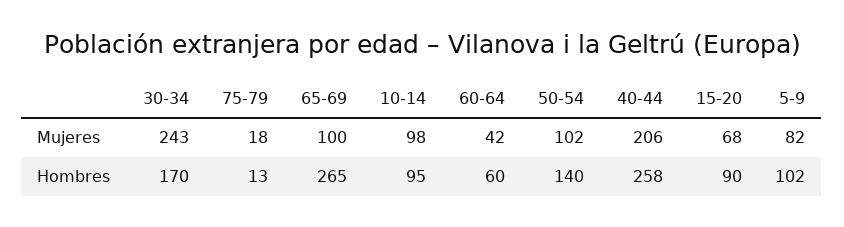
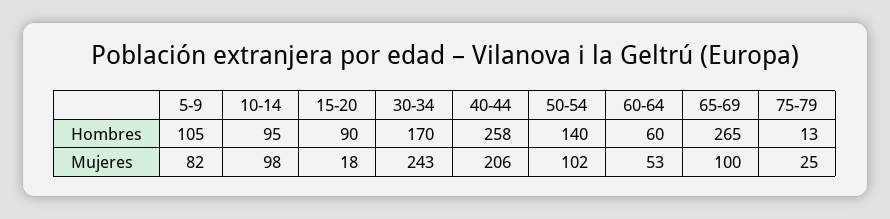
75-79, Mujeres: 18 -> 25
60-64, Mujeres: 42 -> 53
15-20, Mujeres: 68 -> 18
5-9, Hombres: 102 -> 105

